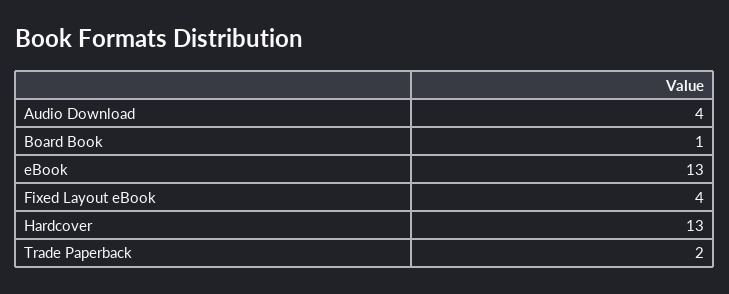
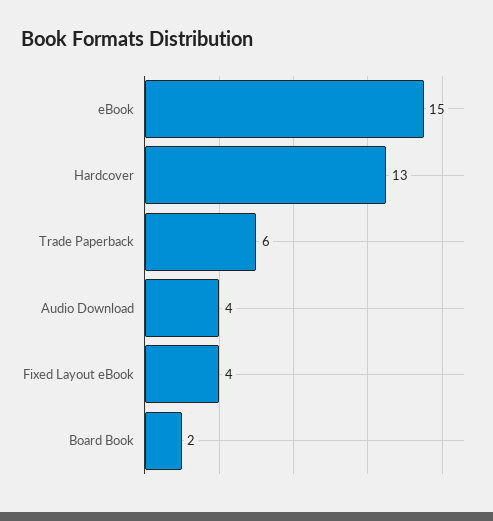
Board Book: 1 -> 2
eBook: 13 -> 15
Trade Paperback: 2 -> 6

